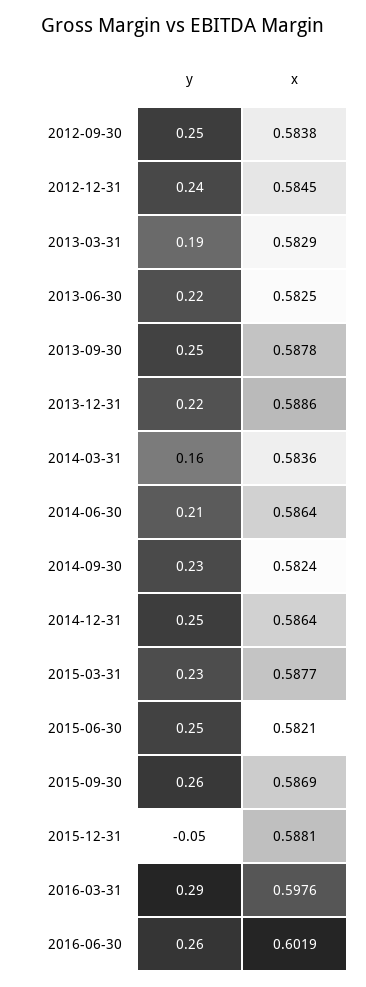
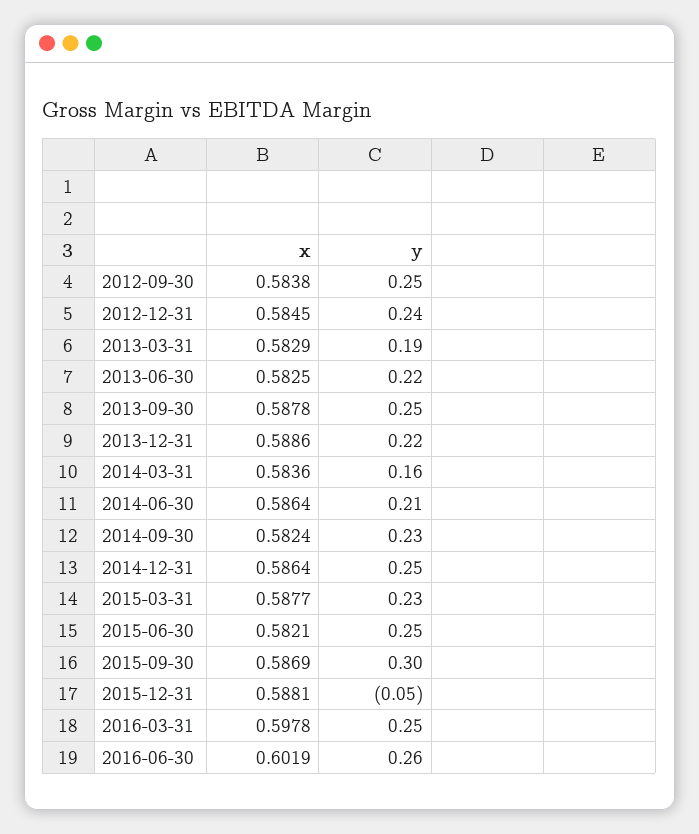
y, 2015-09-30: 0.26 -> 0.3
y, 2016-03-31: 0.29 -> 0.25
x, 2016-03-31: 0.5976 -> 0.5978

